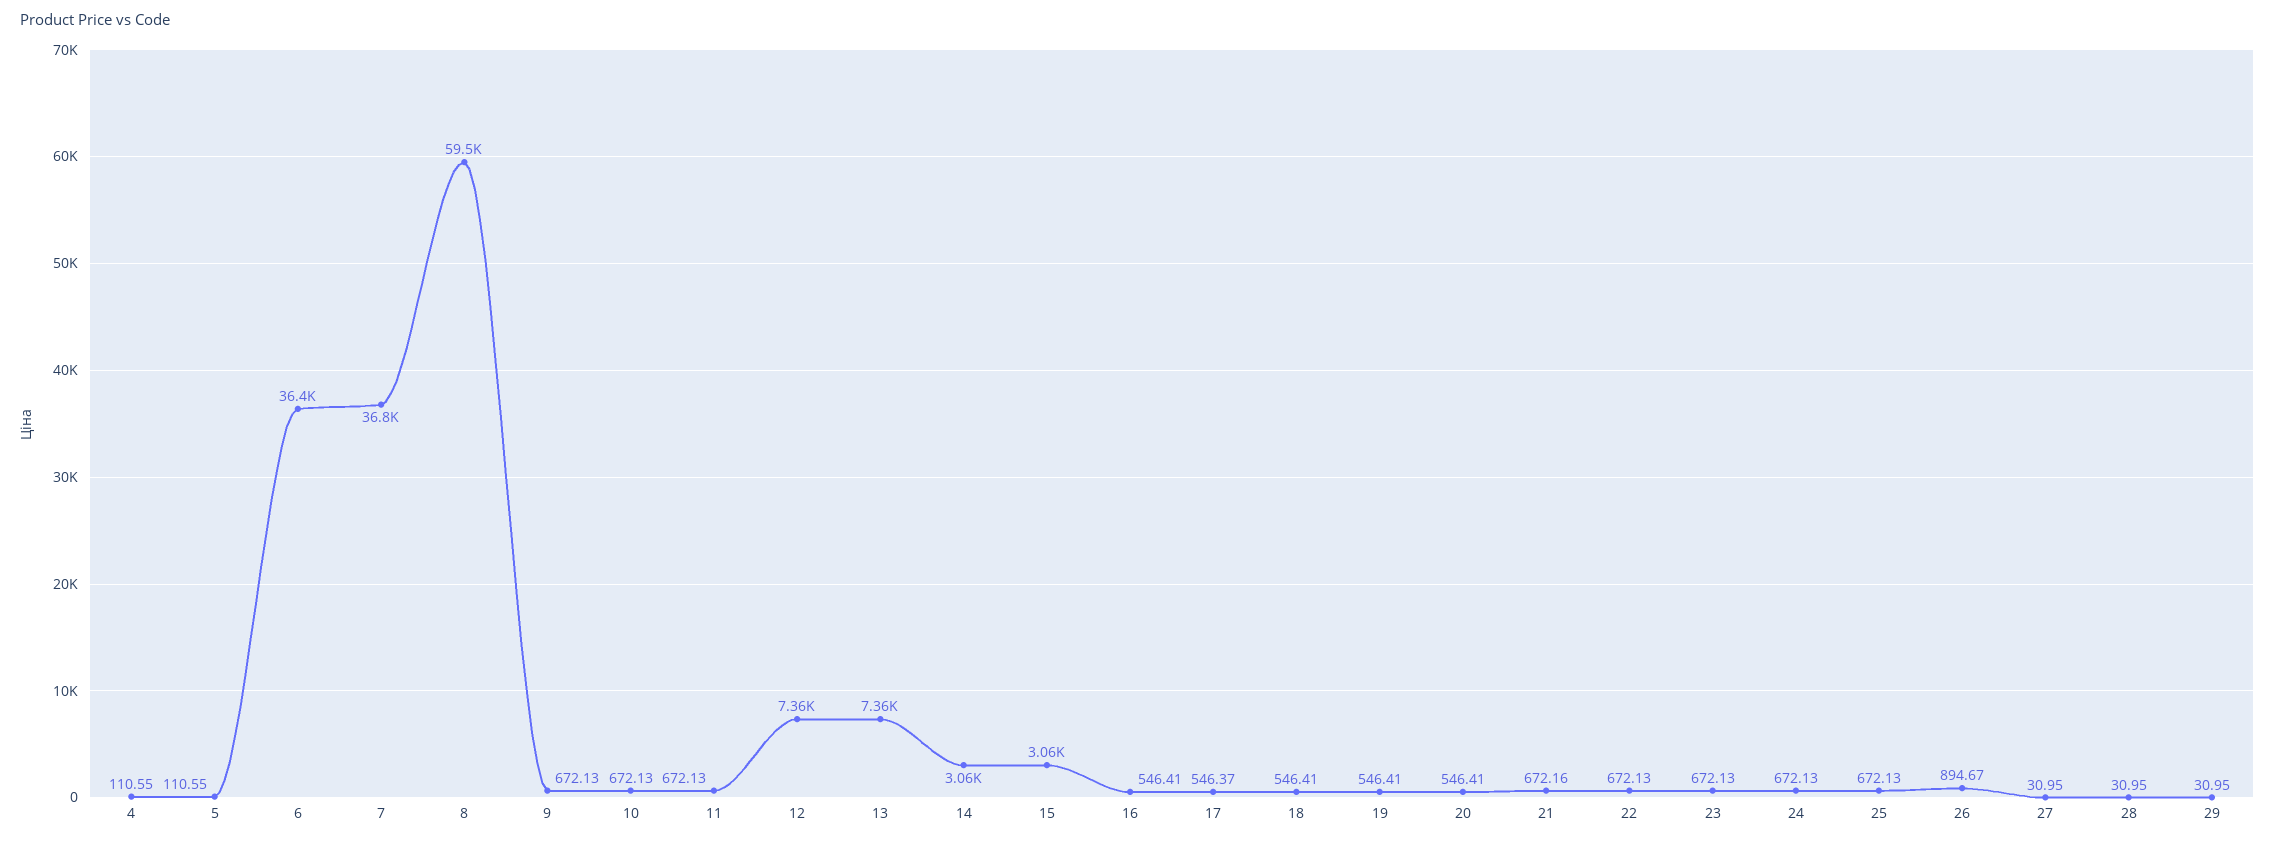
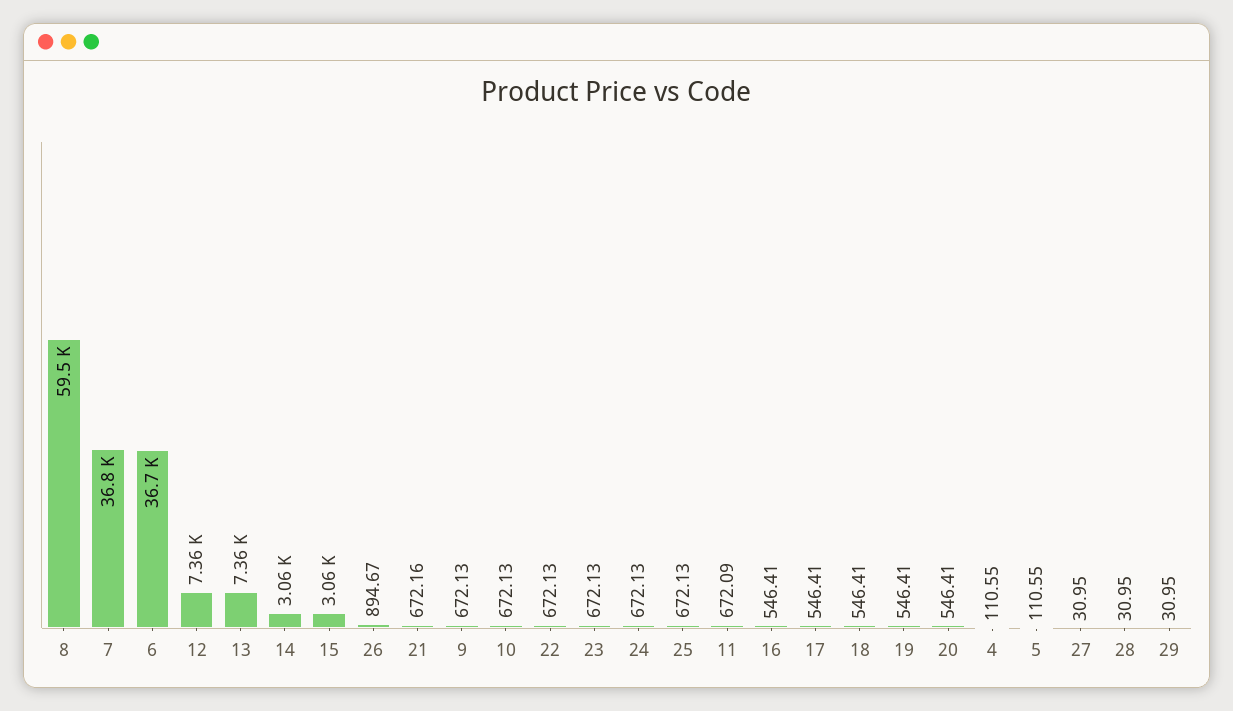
6: 36400 -> 36700
11: 672.13 -> 672.09
17: 546.37 -> 546.41

